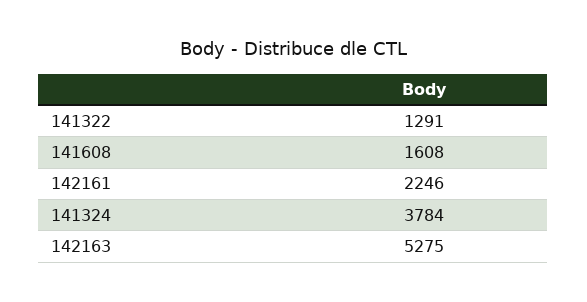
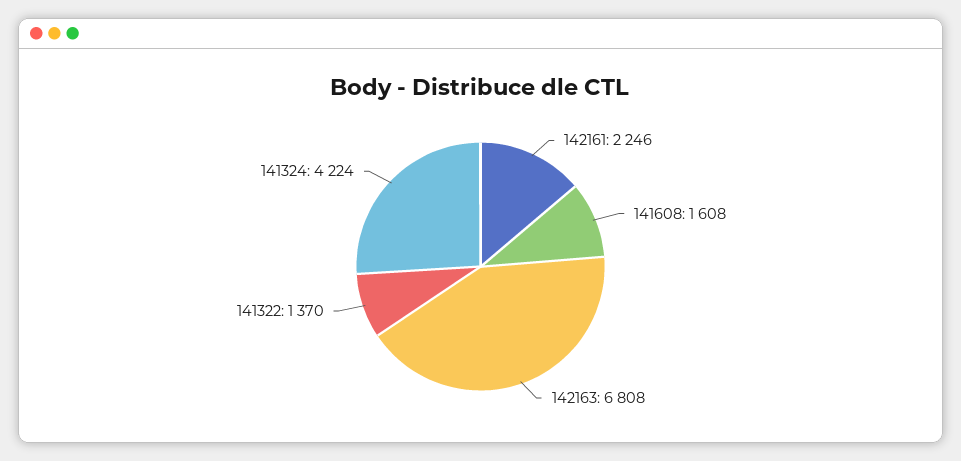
141322: 1291 -> 1370
141324: 3784 -> 4224
142163: 5275 -> 6808

